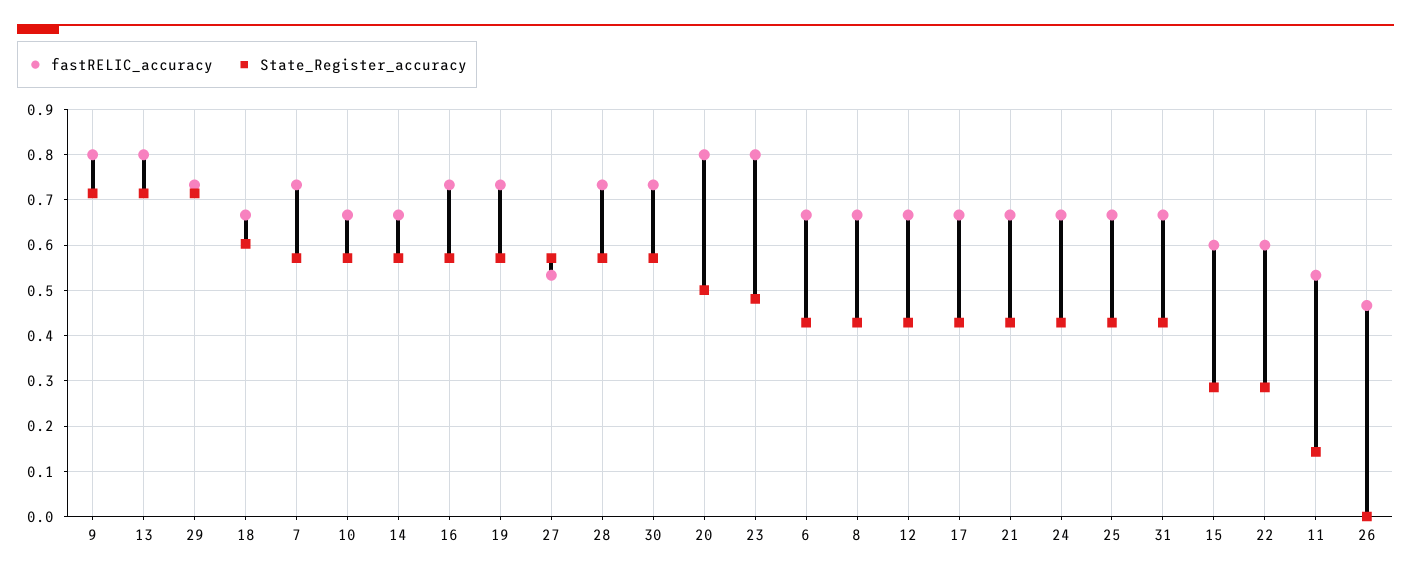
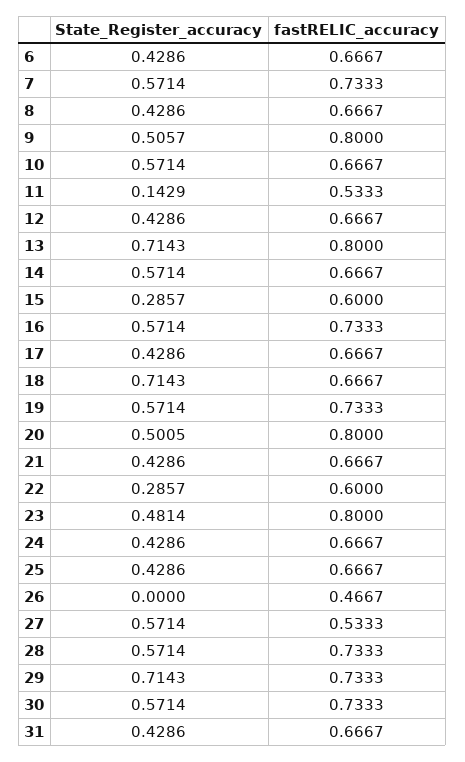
State_Register_accuracy, 9: 0.72 -> 0.5057
State_Register_accuracy, 18: 0.6 -> 0.7143

